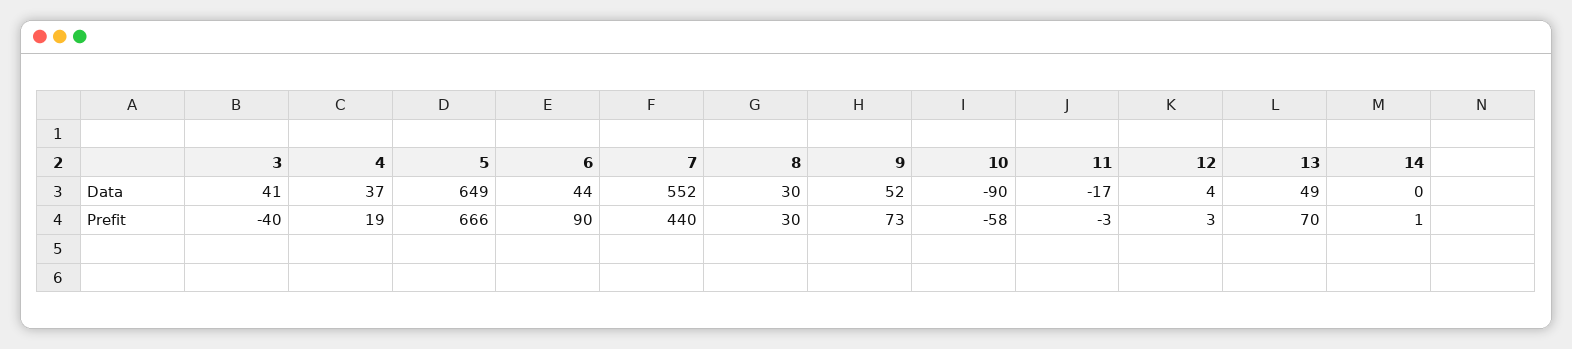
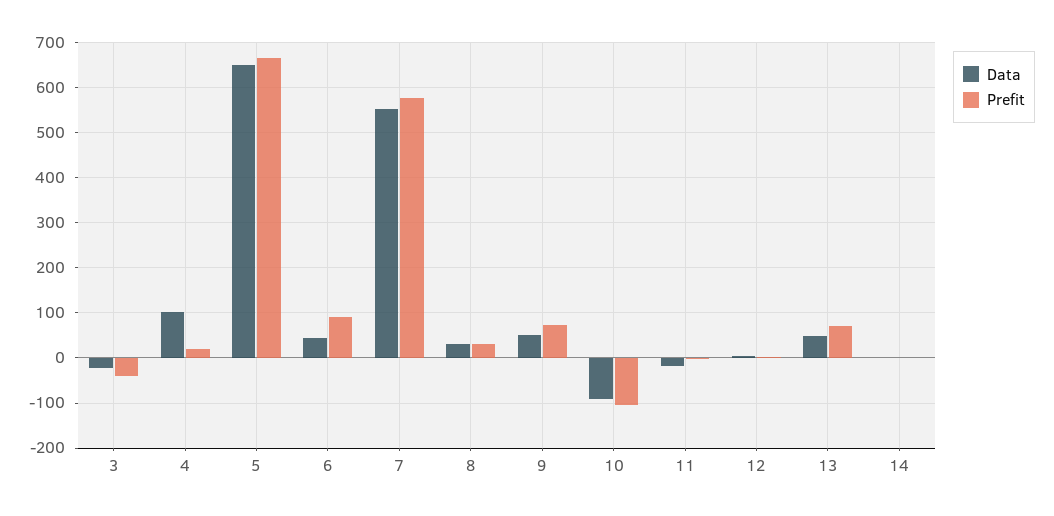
Data, 3: 41 -> -20
Data, 4: 37 -> 100
Prefit, 7: 440 -> 580
Prefit, 10: -58 -> -100

